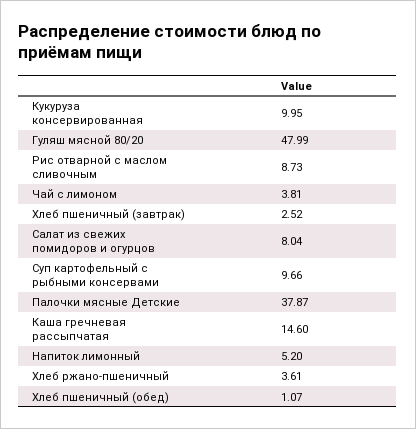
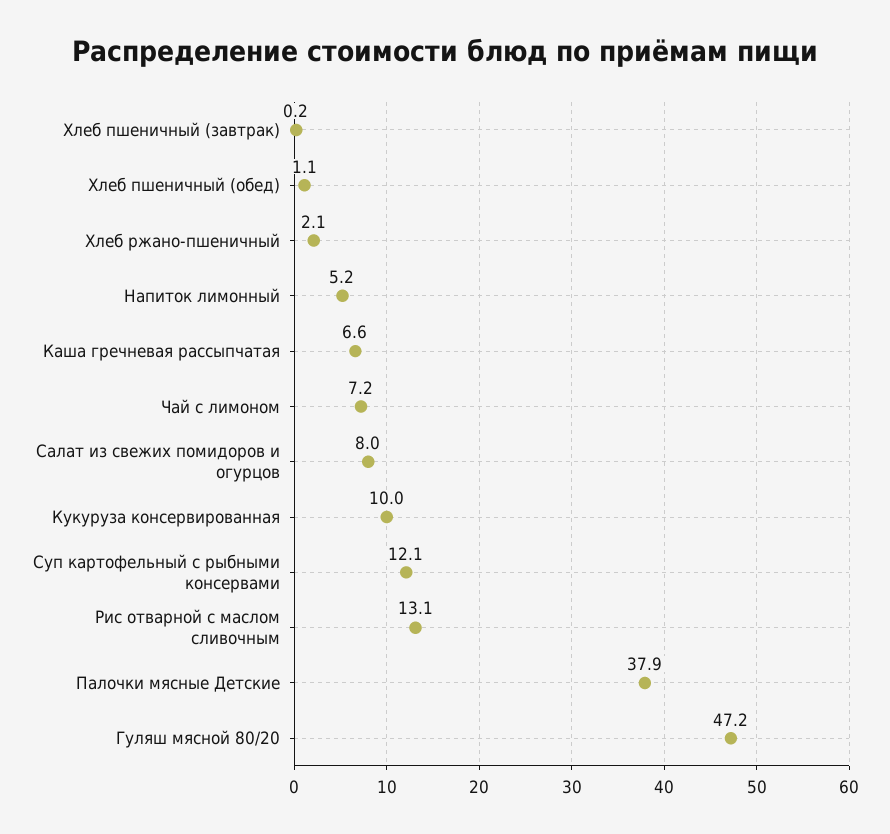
Гуляш мясной 80/20: 47.99 -> 47.2
Рис отварной с маслом сливочным: 8.73 -> 13.1
Чай с лимоном: 3.81 -> 7.2
Хлеб пшеничный (завтрак): 2.52 -> 0.2
Суп картофельный с рыбными консервами: 9.66 -> 12.1
Каша гречневая рассыпчатая: 14.6 -> 6.6
Хлеб ржано-пшеничный: 3.61 -> 2.1

